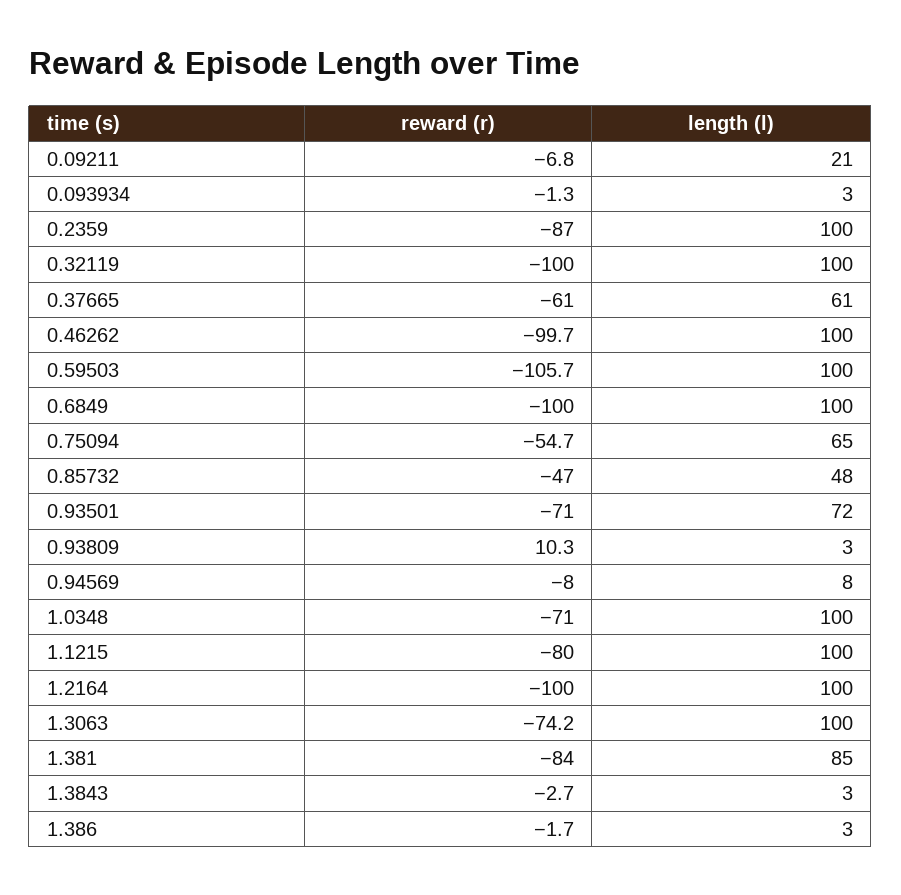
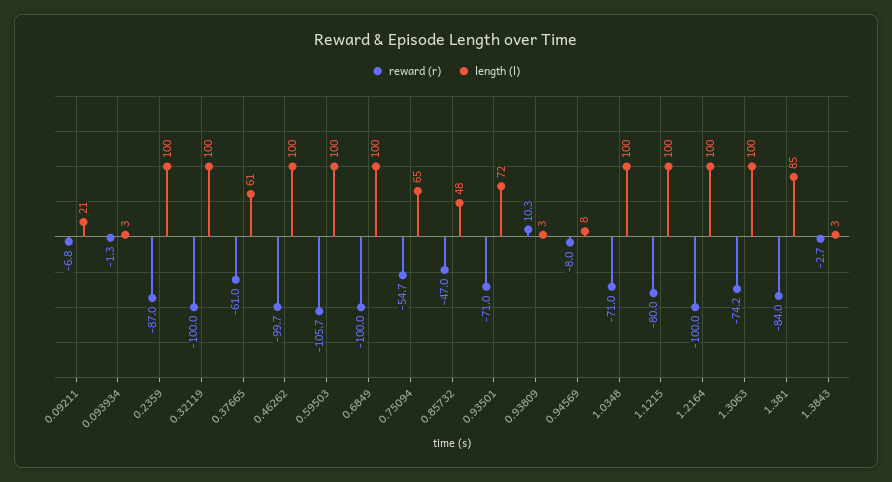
reward (r), 1.386: -1.7 -> none
length (l), 1.386: 3 -> none

